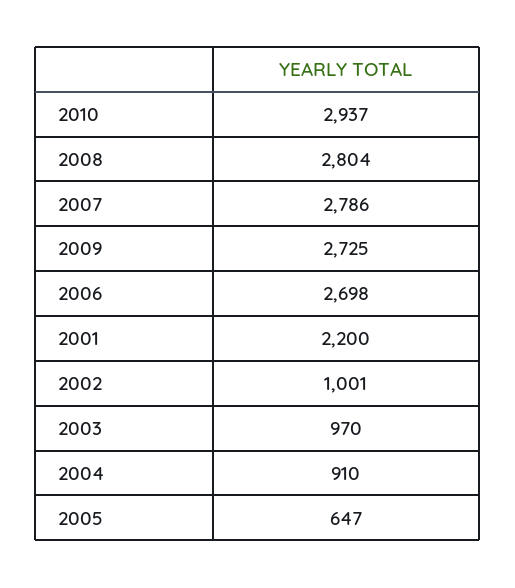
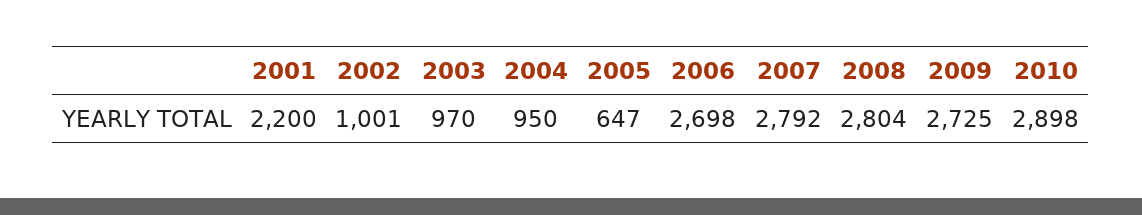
2010: 2937 -> 2898
2007: 2786 -> 2792
2004: 910 -> 950

